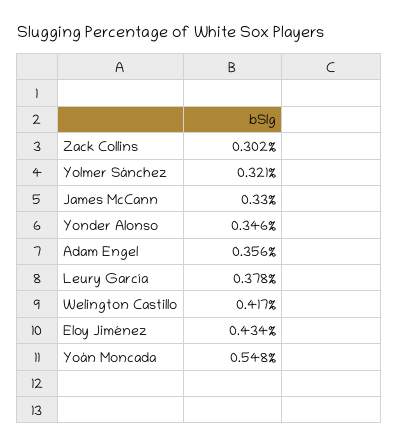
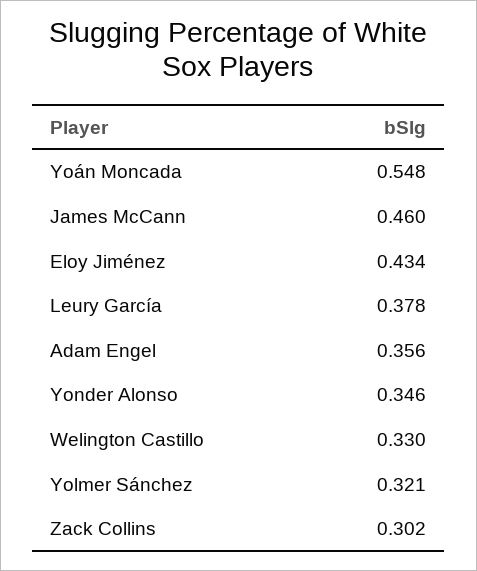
James McCann: 0.33 -> 0.46
Welington Castillo: 0.417 -> 0.33

